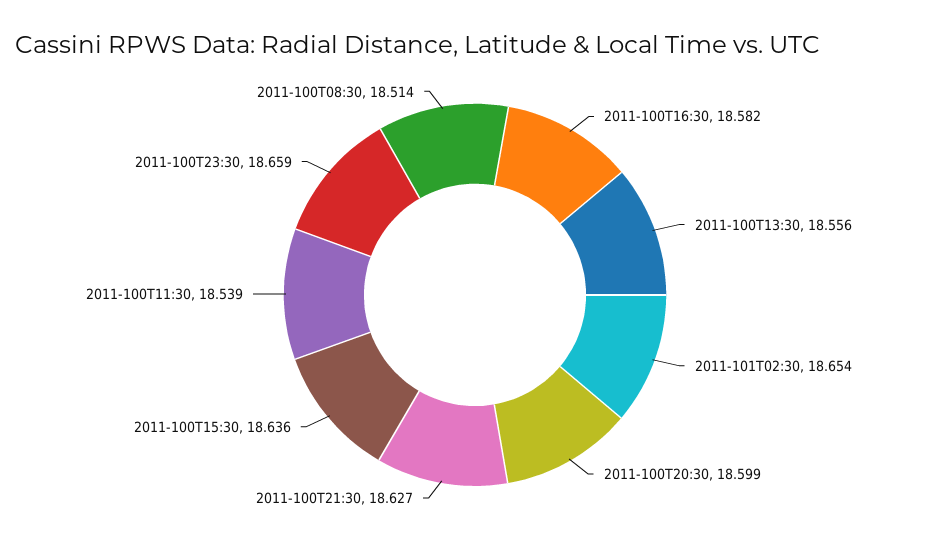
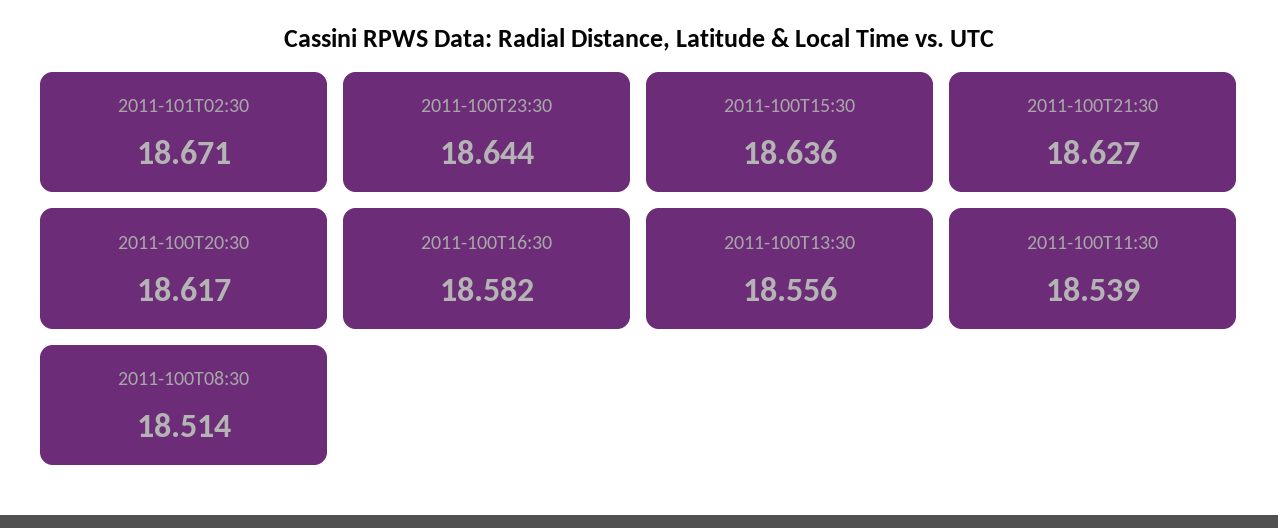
2011-101T02:30: 18.654 -> 18.671
2011-100T20:30: 18.599 -> 18.617
2011-100T23:30: 18.659 -> 18.644

